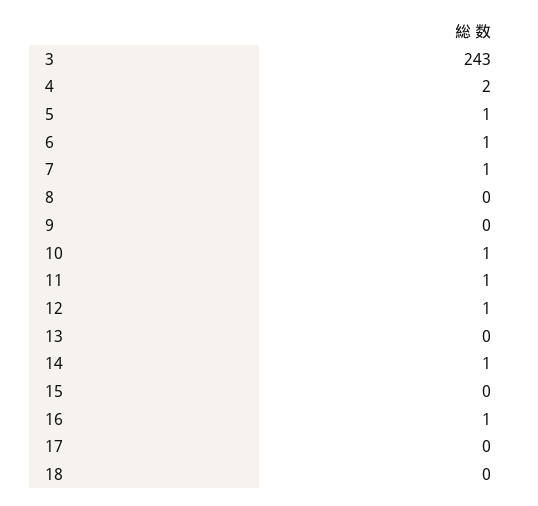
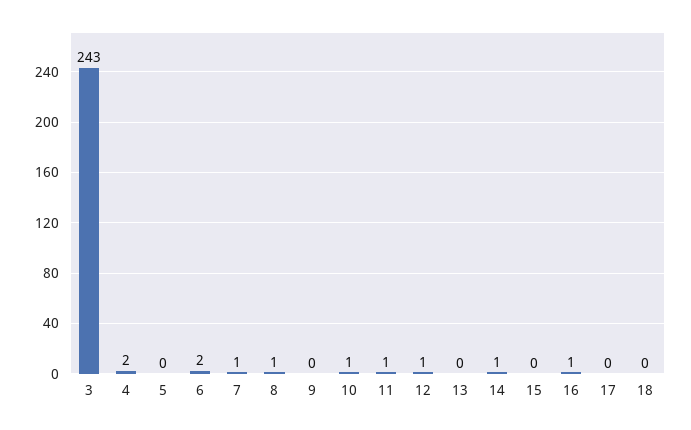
5: 1 -> 0
6: 1 -> 2
8: 0 -> 1

